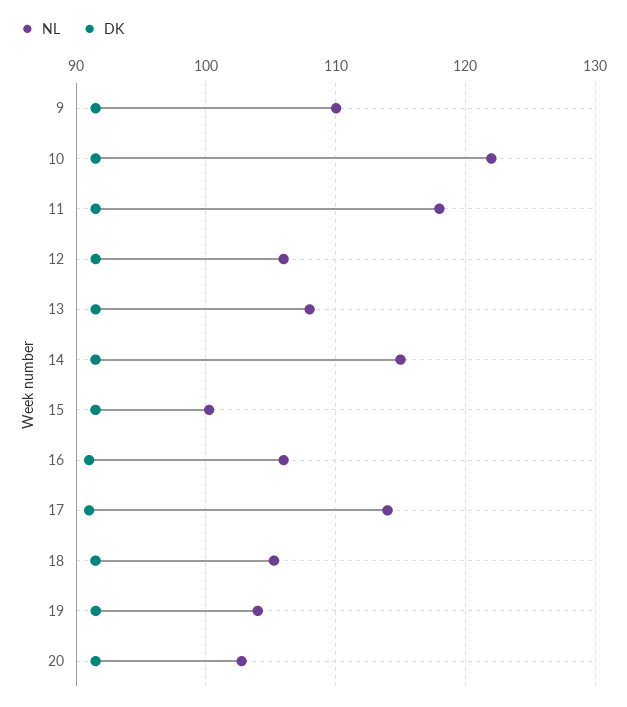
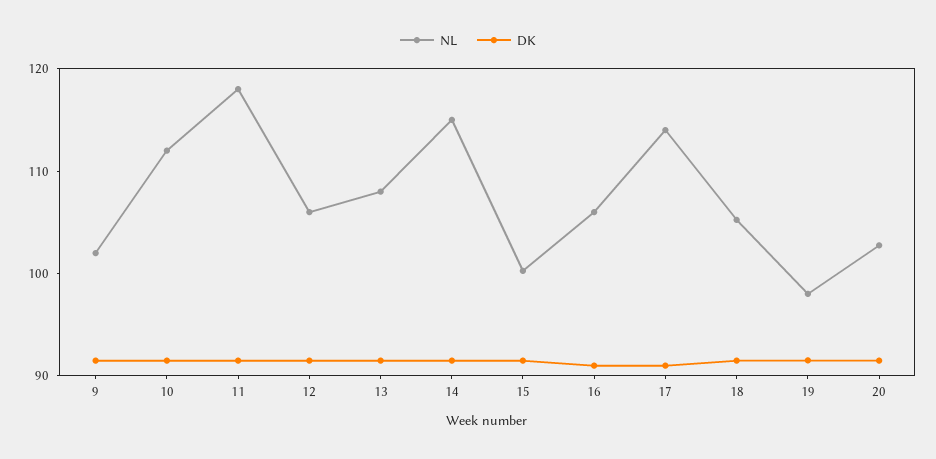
NL, 9: 110 -> 102
NL, 10: 122 -> 112
NL, 19: 104 -> 98

